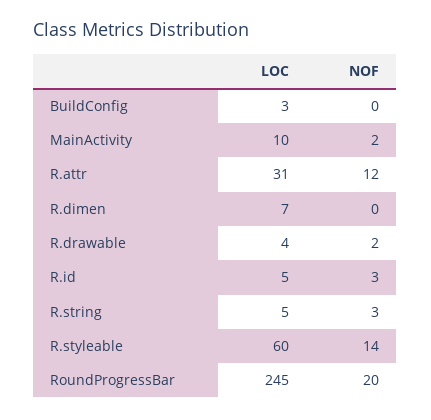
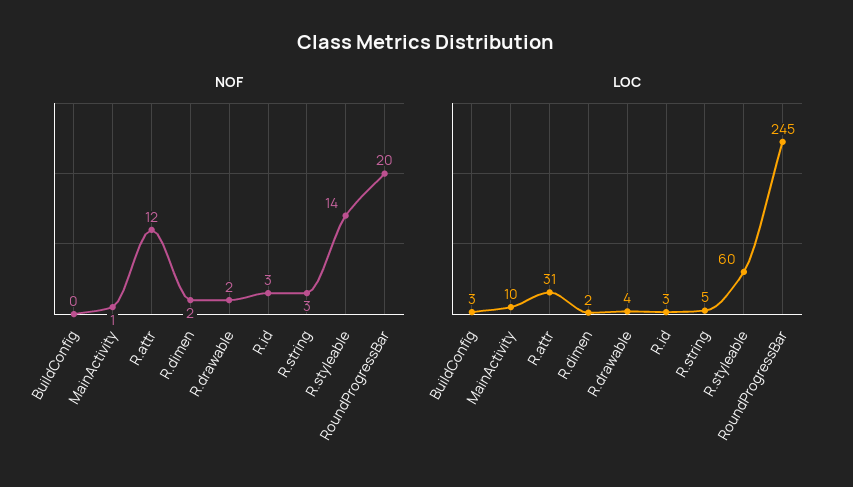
NOF, MainActivity: 2 -> 1
LOC, R.dimen: 7 -> 2
NOF, R.dimen: 0 -> 2
LOC, R.id: 5 -> 3

